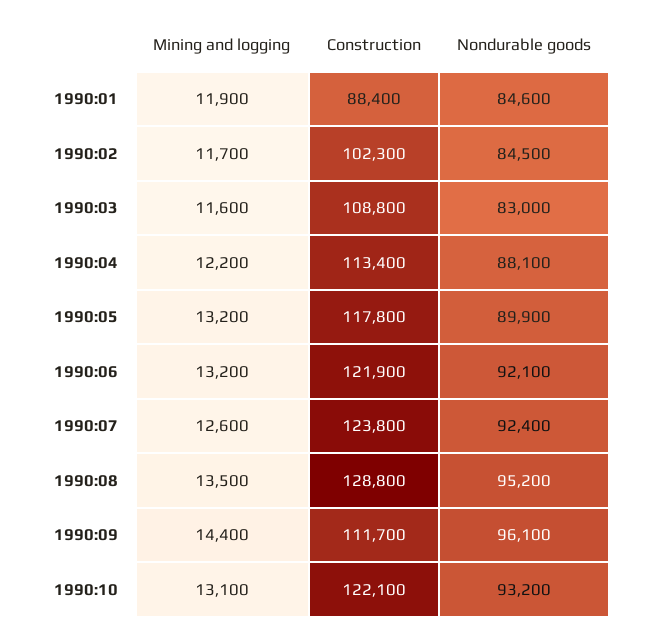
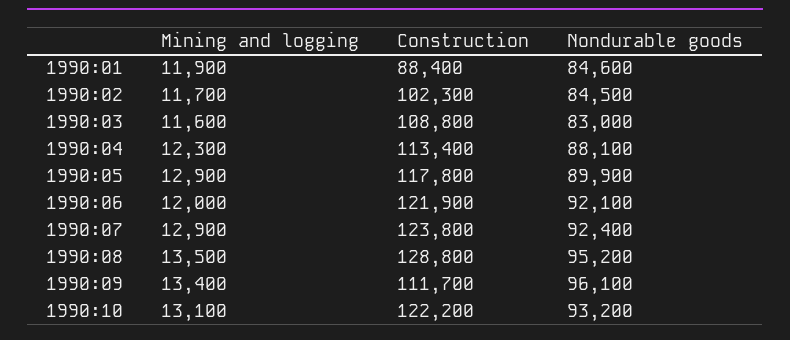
Mining and logging, 1990:04: 12200 -> 12300
Mining and logging, 1990:05: 13200 -> 12900
Mining and logging, 1990:06: 13200 -> 12000
Mining and logging, 1990:07: 12600 -> 12900
Mining and logging, 1990:09: 14400 -> 13400
Construction, 1990:10: 122100 -> 122200

